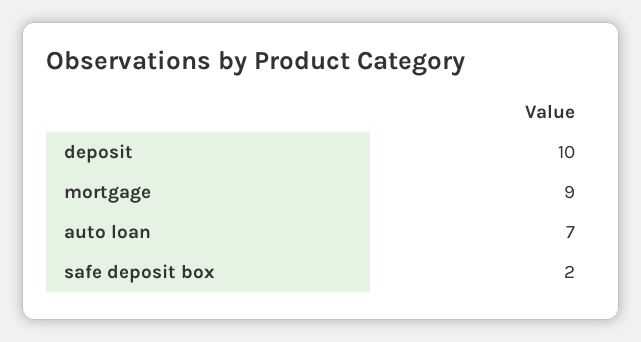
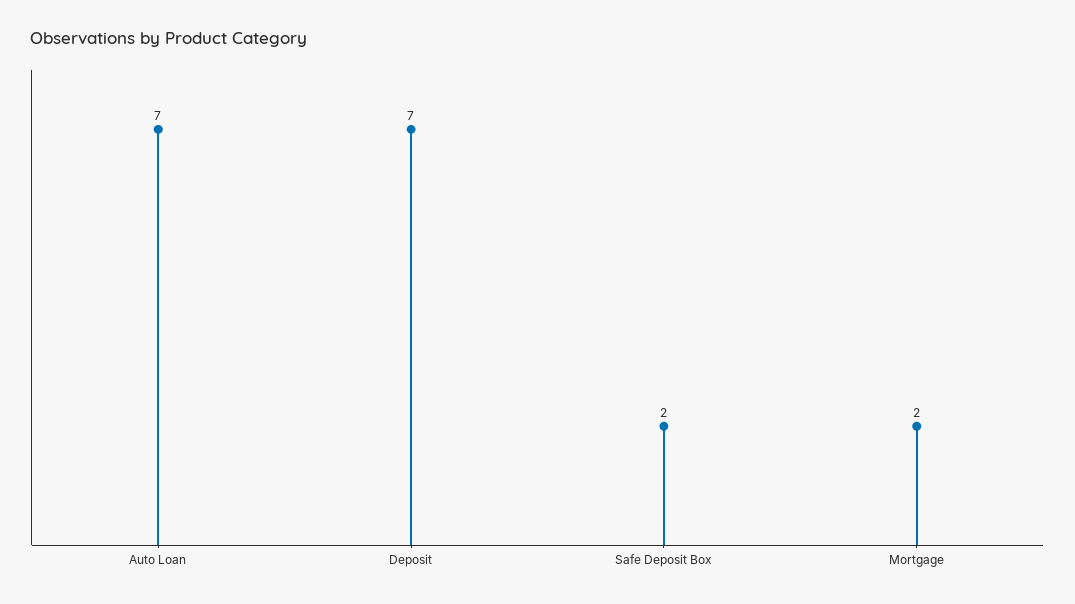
deposit: 10 -> 7
mortgage: 9 -> 2

